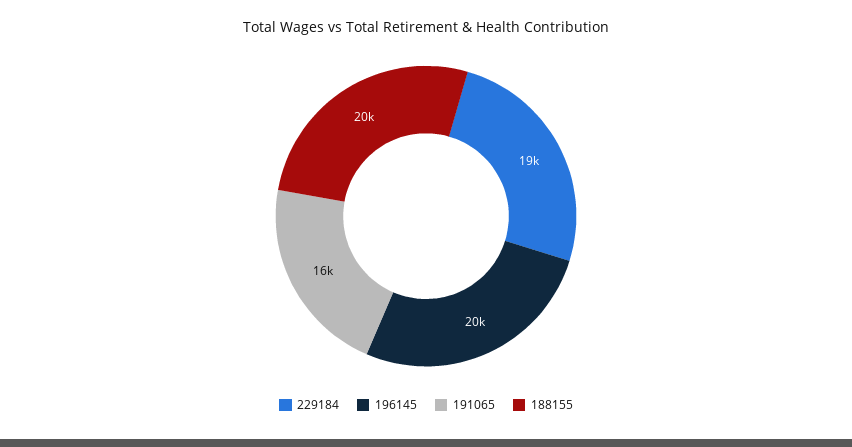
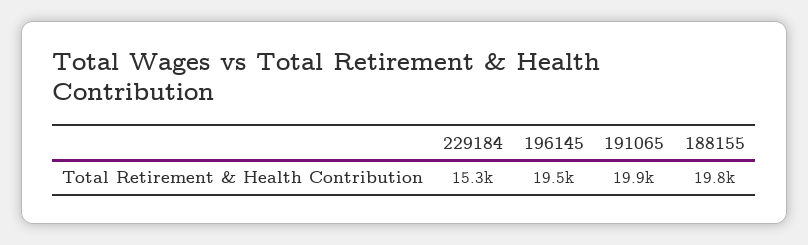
229184: 19000 -> 15300
191065: 16000 -> 19900

